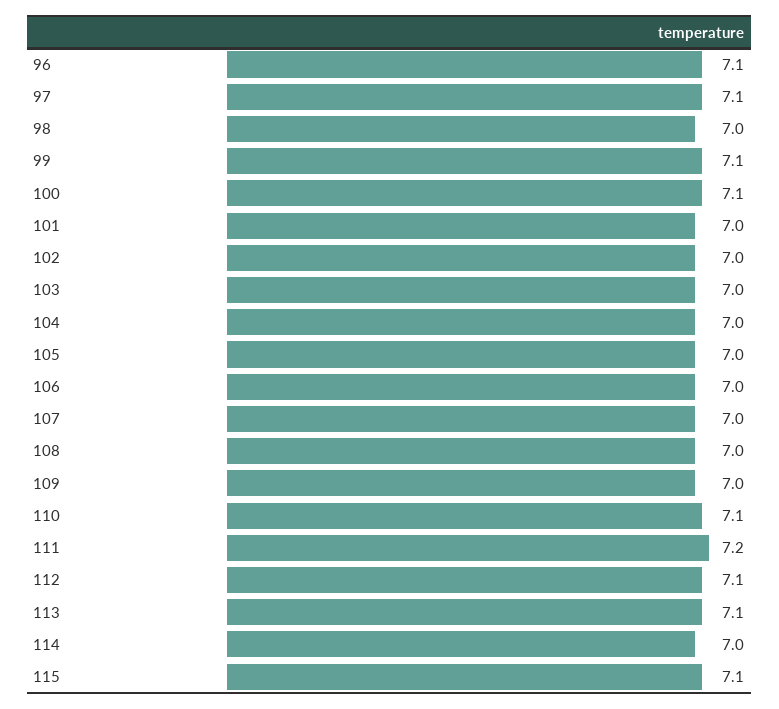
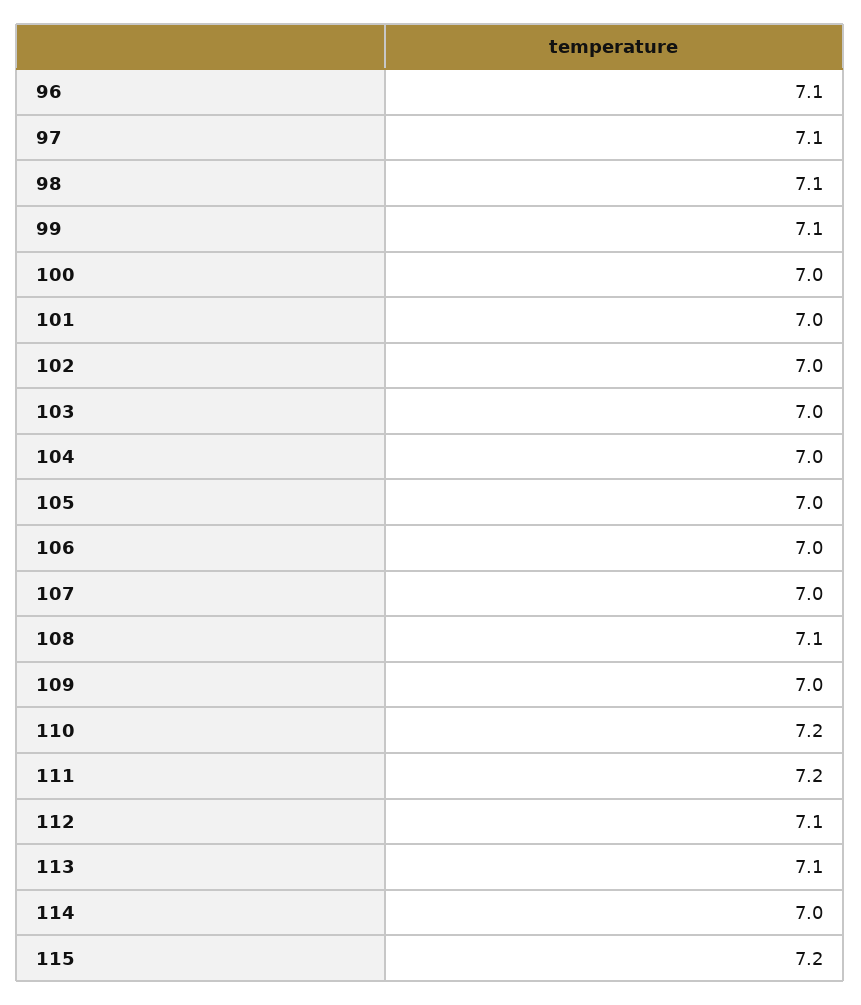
98: 7 -> 7.1
100: 7.1 -> 7
108: 7 -> 7.1
110: 7.1 -> 7.2
115: 7.1 -> 7.2

